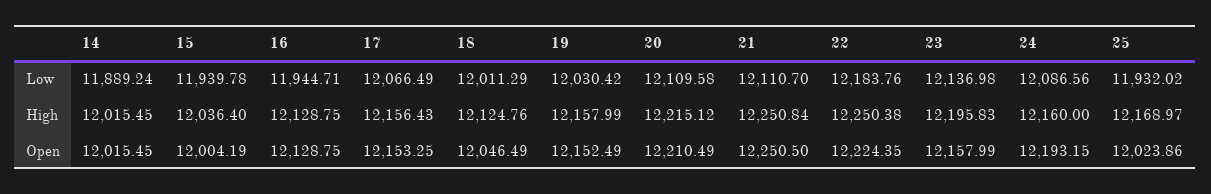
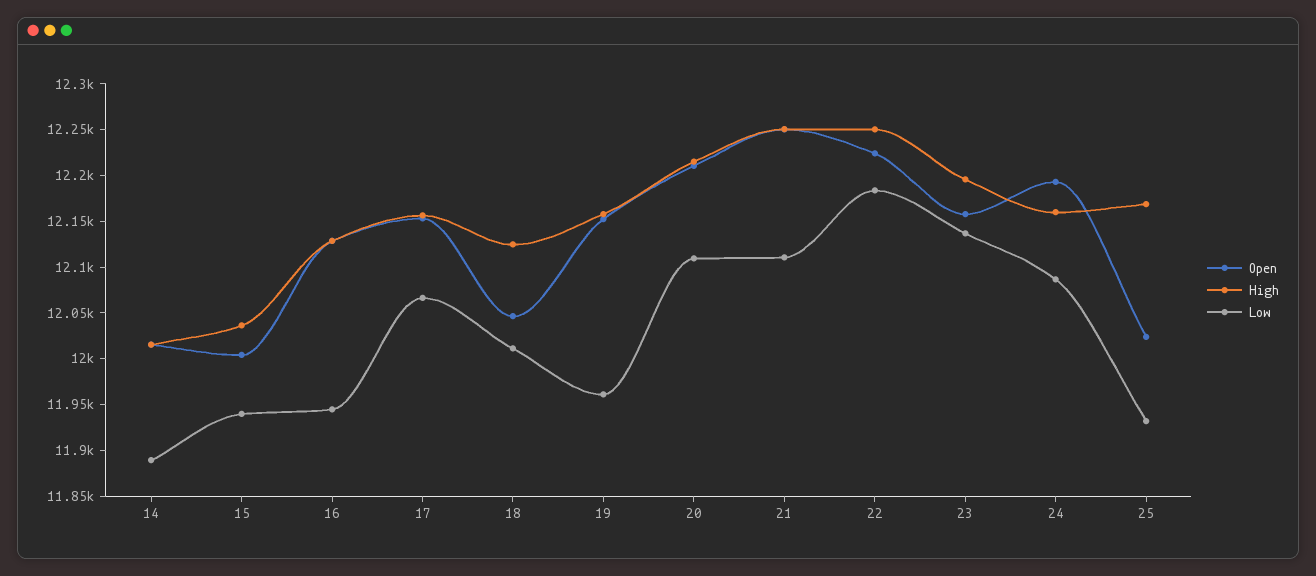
Low, 19: 12030.42 -> 11960

